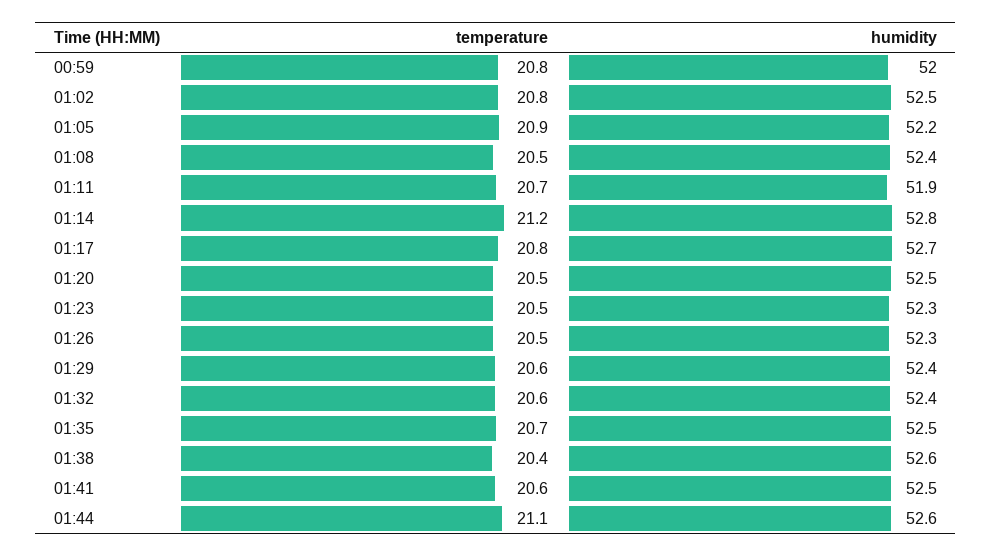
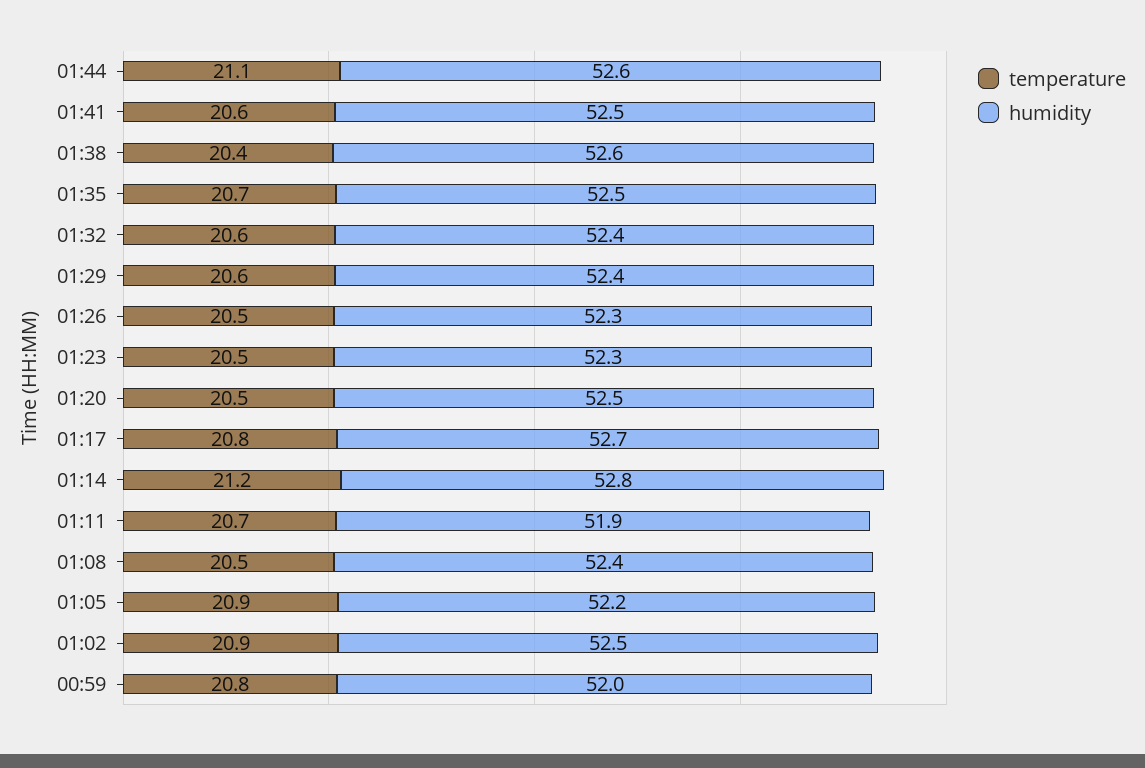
temperature, 01:02: 20.8 -> 20.9

